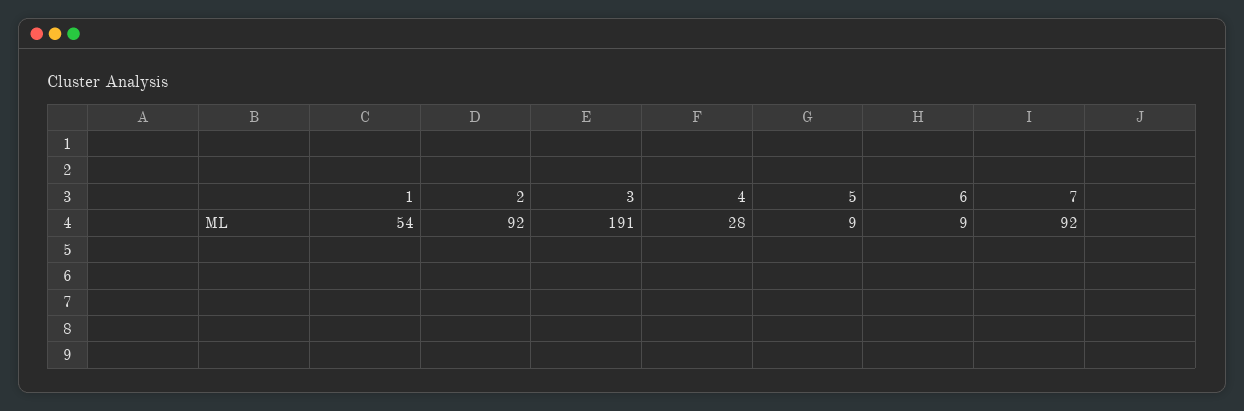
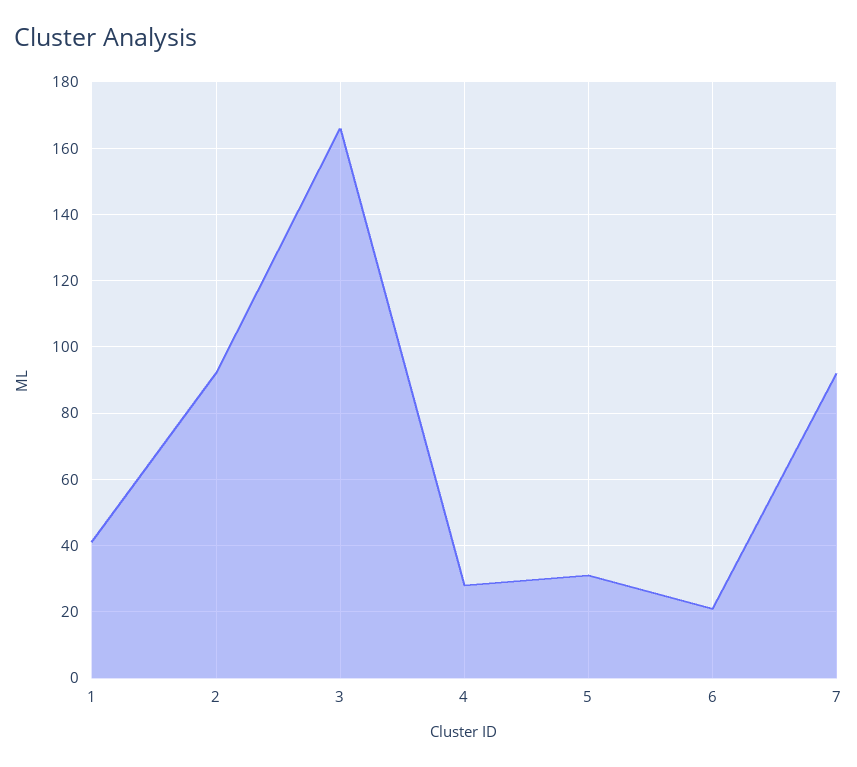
1: 54 -> 40
3: 191 -> 165
5: 9 -> 30
6: 9 -> 20

